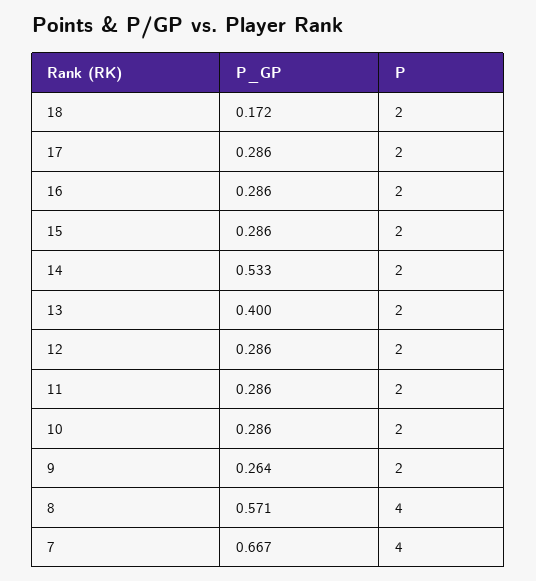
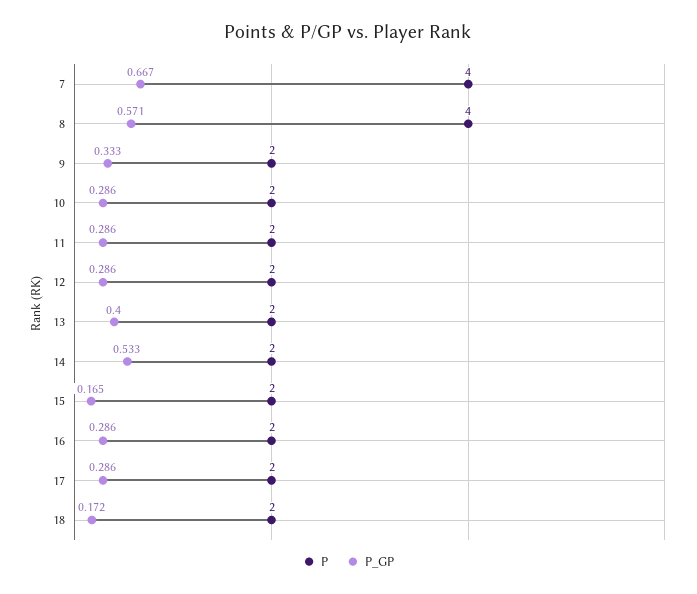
P_GP, 15: 0.286 -> 0.165
P_GP, 9: 0.264 -> 0.333

